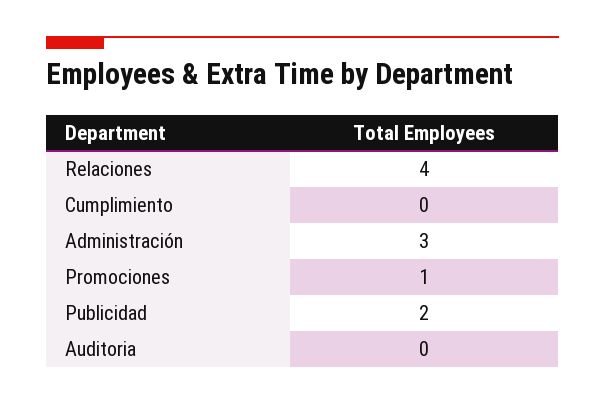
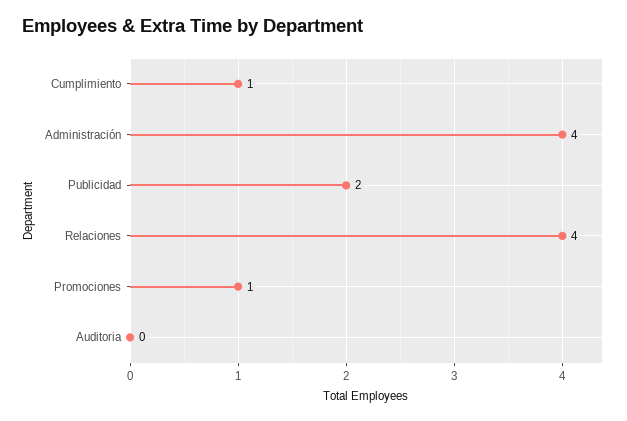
Cumplimiento: 0 -> 1
Administración: 3 -> 4

